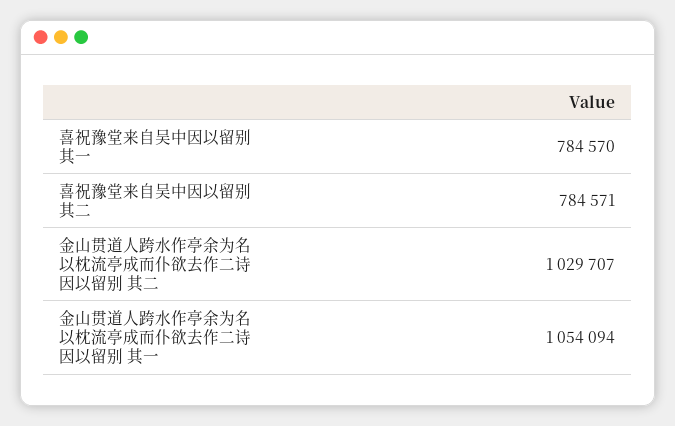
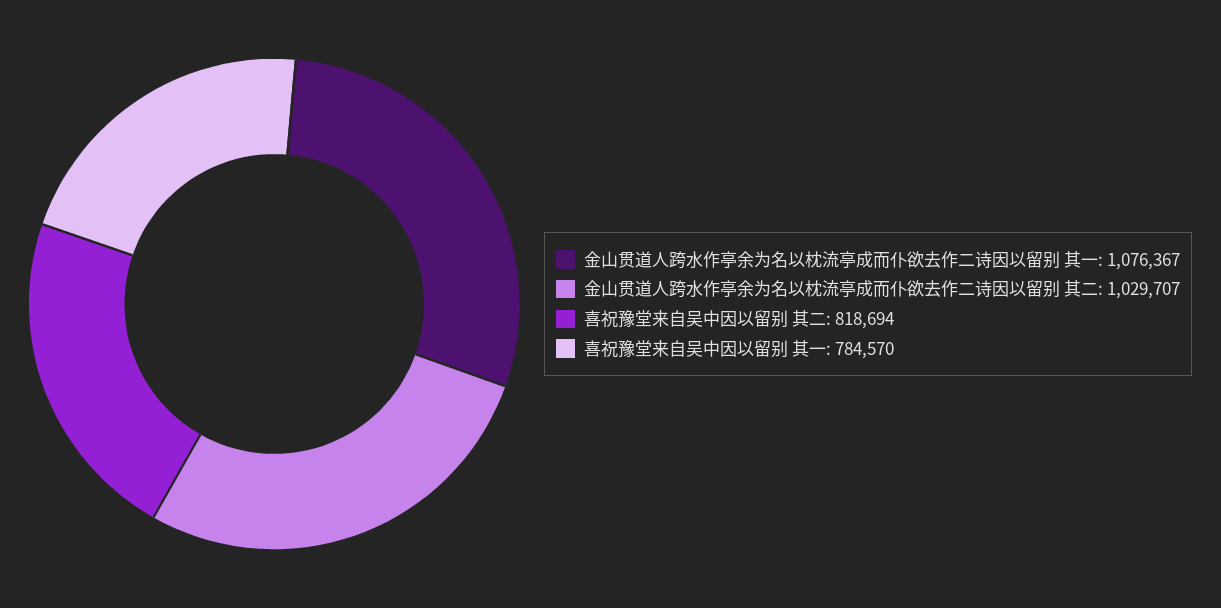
喜祝豫堂来自吴中因以留别 其二: 784571 -> 818694
金山贯道人跨水作亭余为名以枕流亭成而仆欲去作二诗因以留别 其一: 1054094 -> 1076367

